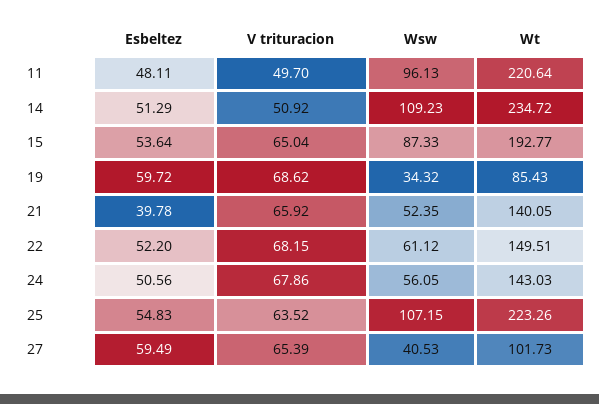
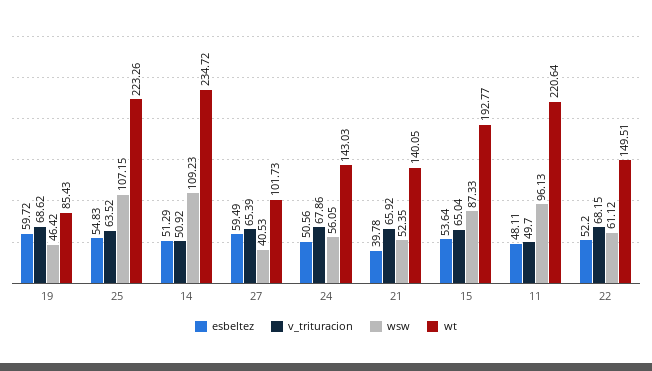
Wsw, 19: 34.32 -> 46.42

